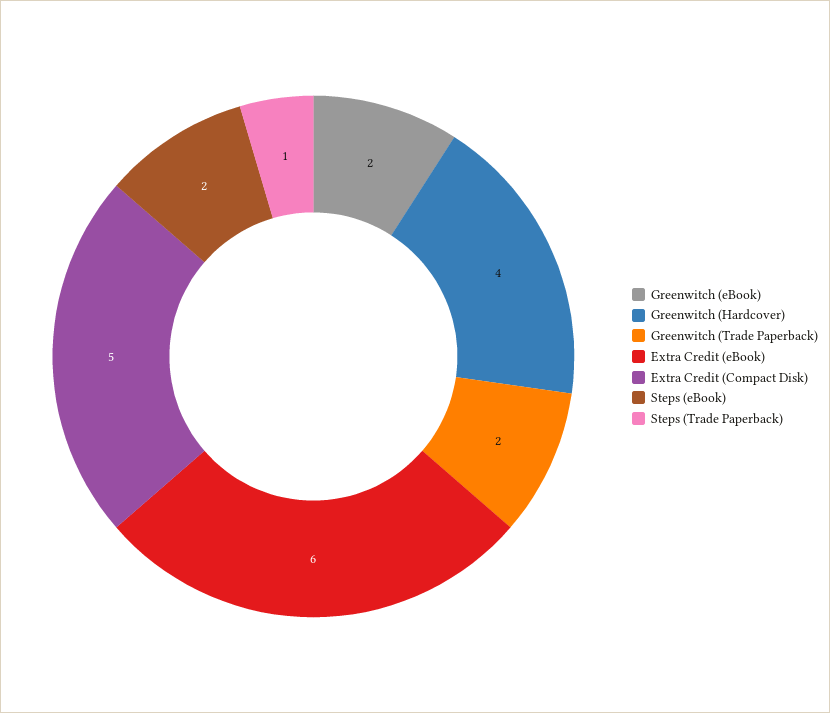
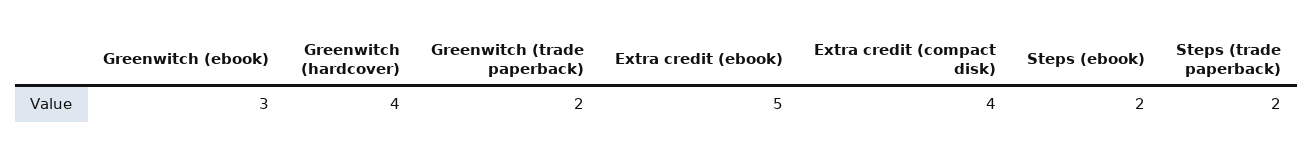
Greenwitch (eBook): 2 -> 3
Extra Credit (eBook): 6 -> 5
Extra Credit (Compact Disk): 5 -> 4
Steps (Trade Paperback): 1 -> 2

